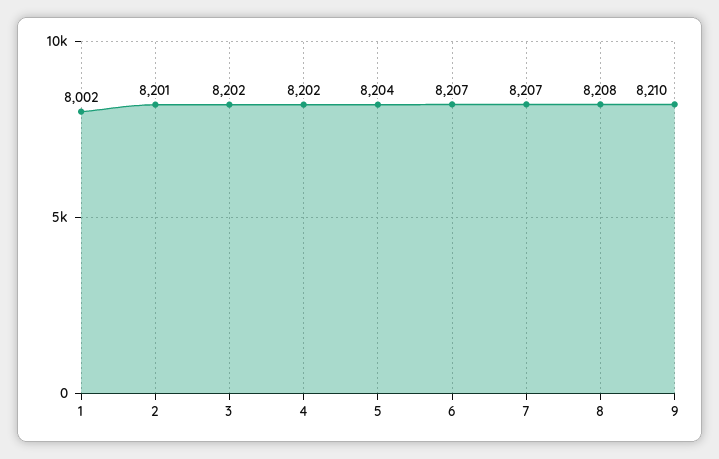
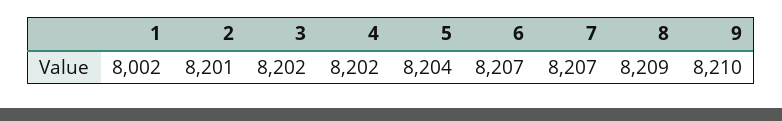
8: 8208 -> 8209

